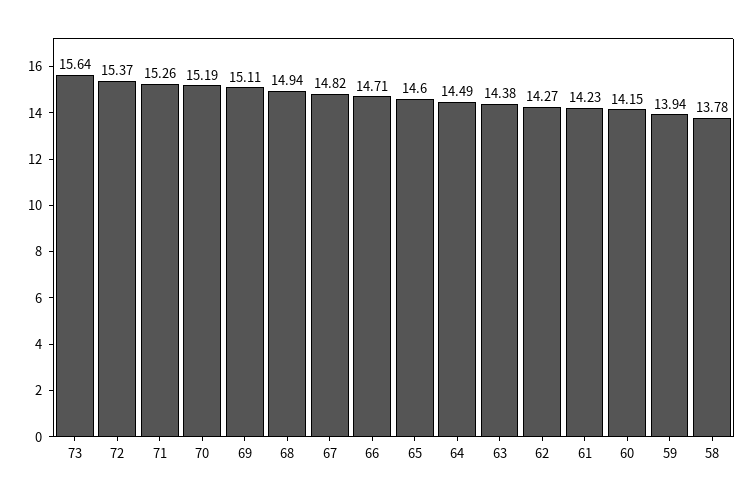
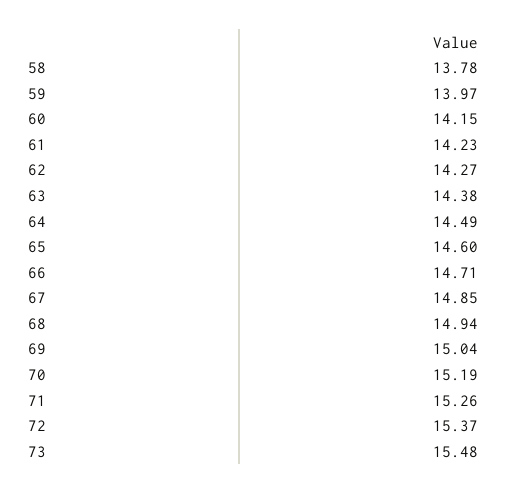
73: 15.64 -> 15.48
69: 15.11 -> 15.04
67: 14.82 -> 14.85
59: 13.94 -> 13.97

